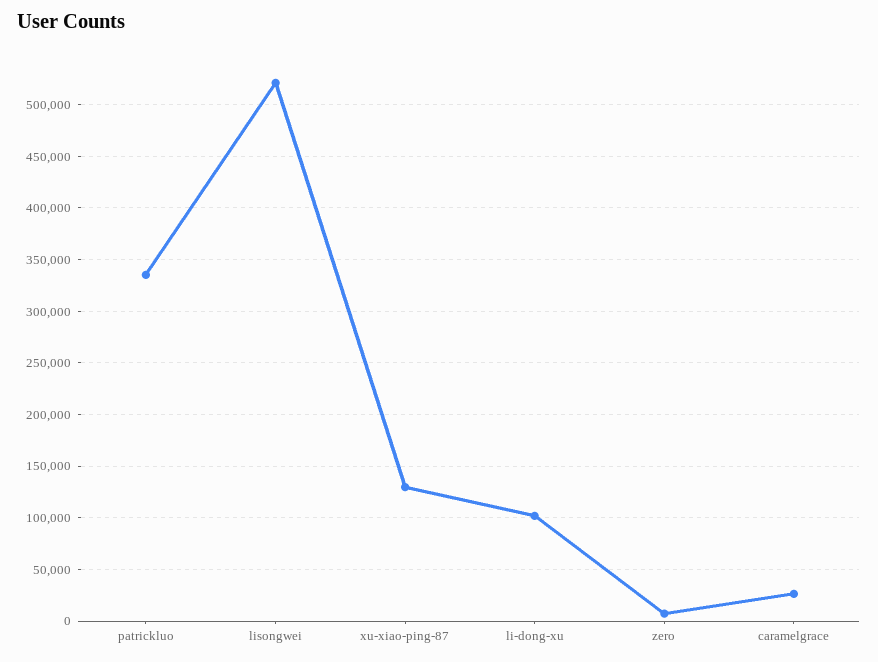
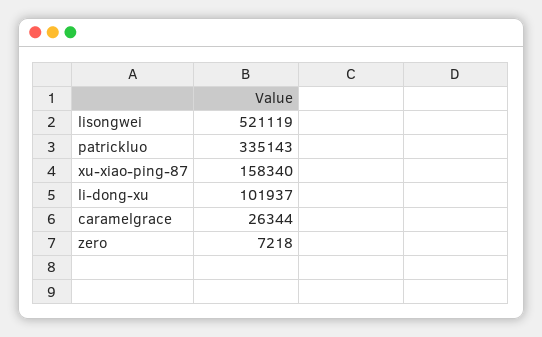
xu-xiao-ping-87: 130000 -> 158340

